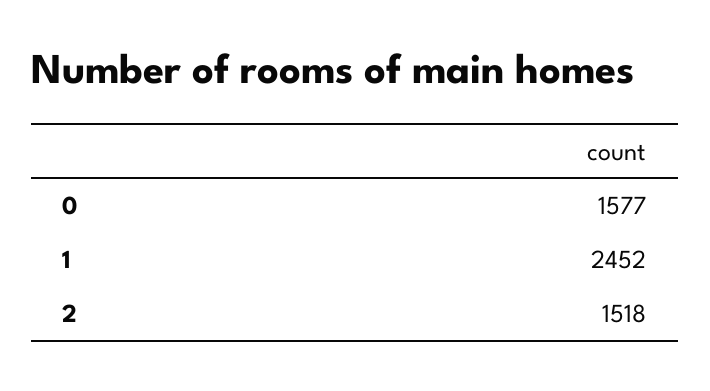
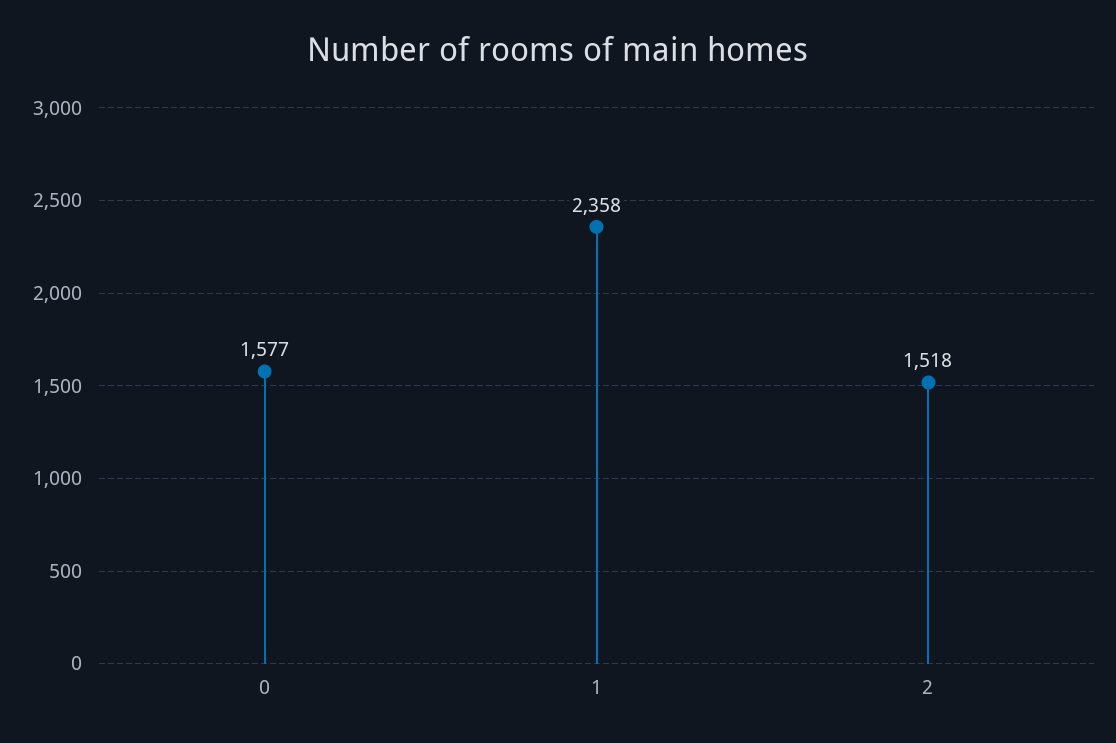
1: 2452 -> 2358

